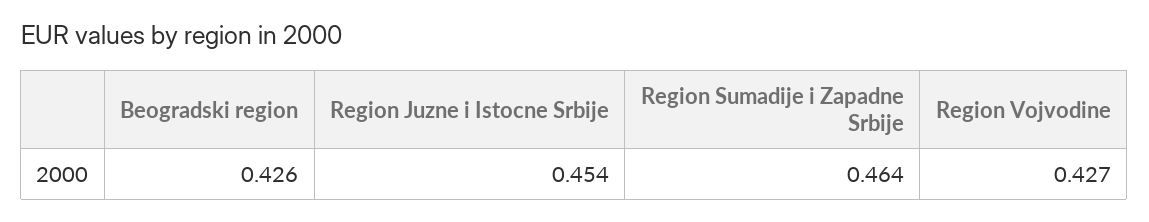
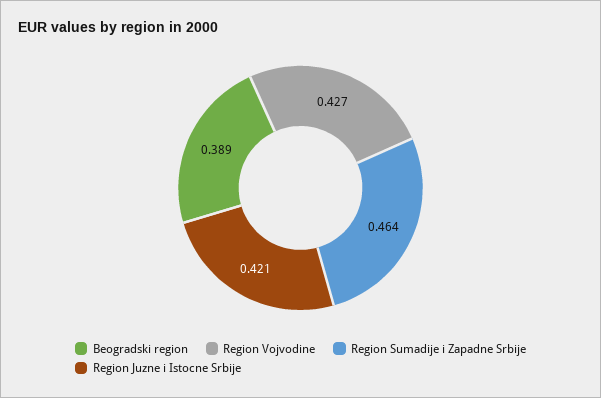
Beogradski region: 0.426 -> 0.389
Region Juzne i Istocne Srbije: 0.454 -> 0.421

